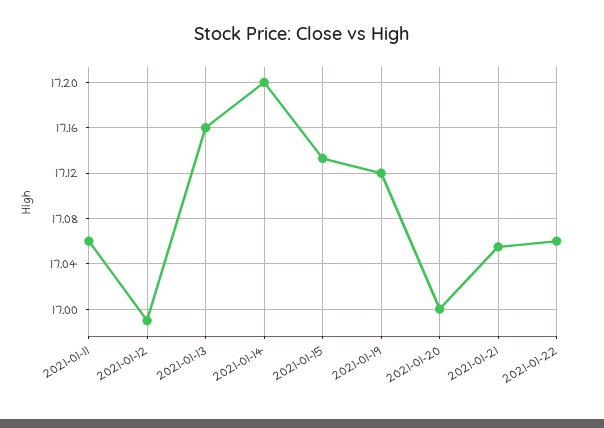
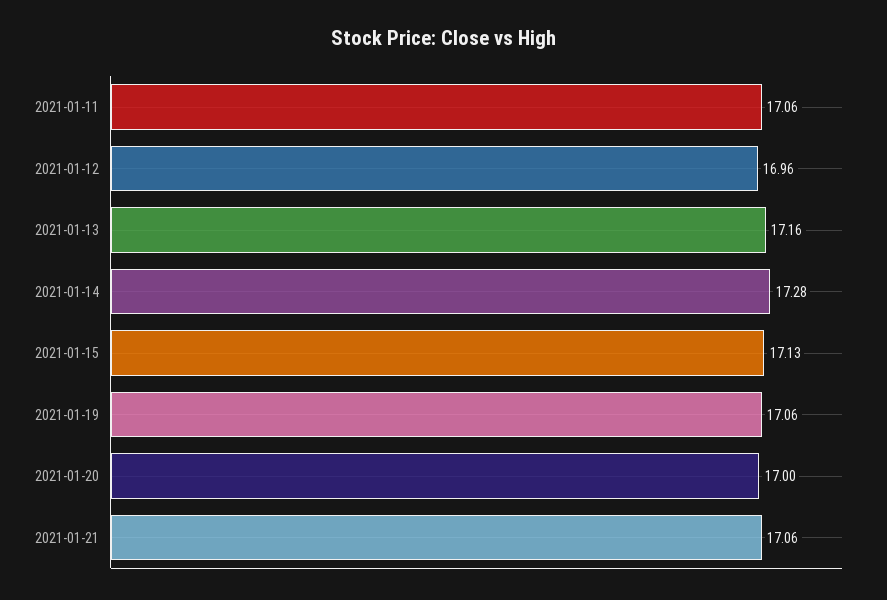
2021-01-12: 16.99 -> 16.96
2021-01-14: 17.2 -> 17.28
2021-01-19: 17.12 -> 17.06
2021-01-22: 17.06 -> none

